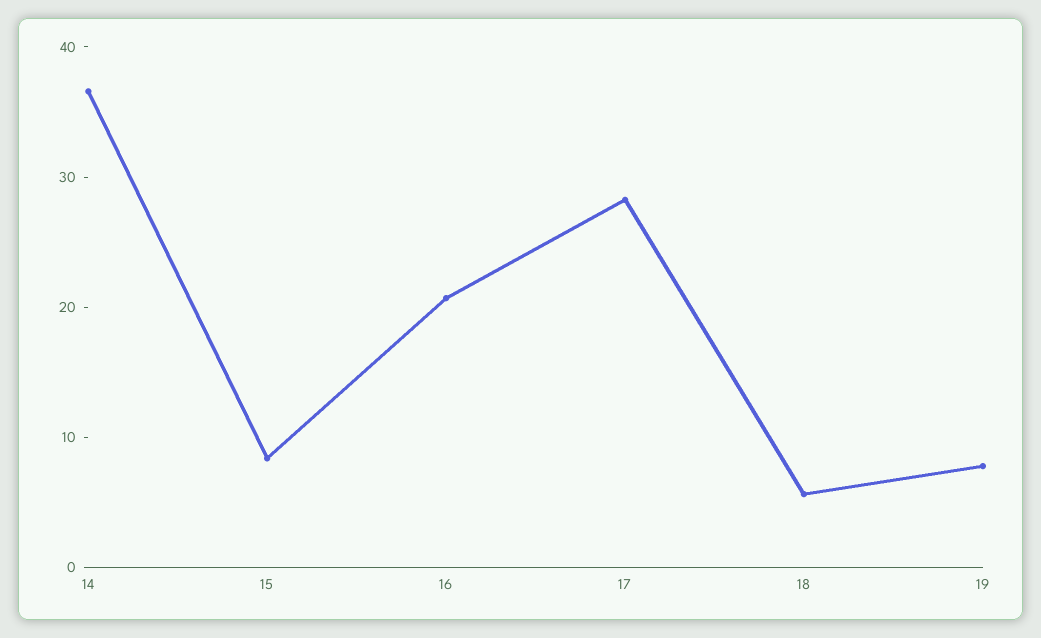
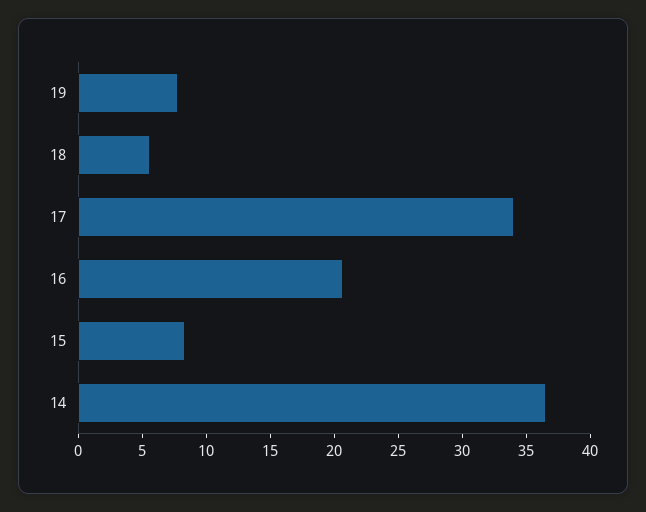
17: 28 -> 34

